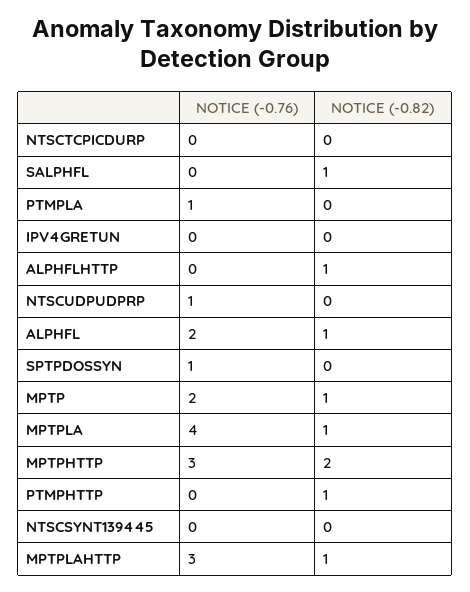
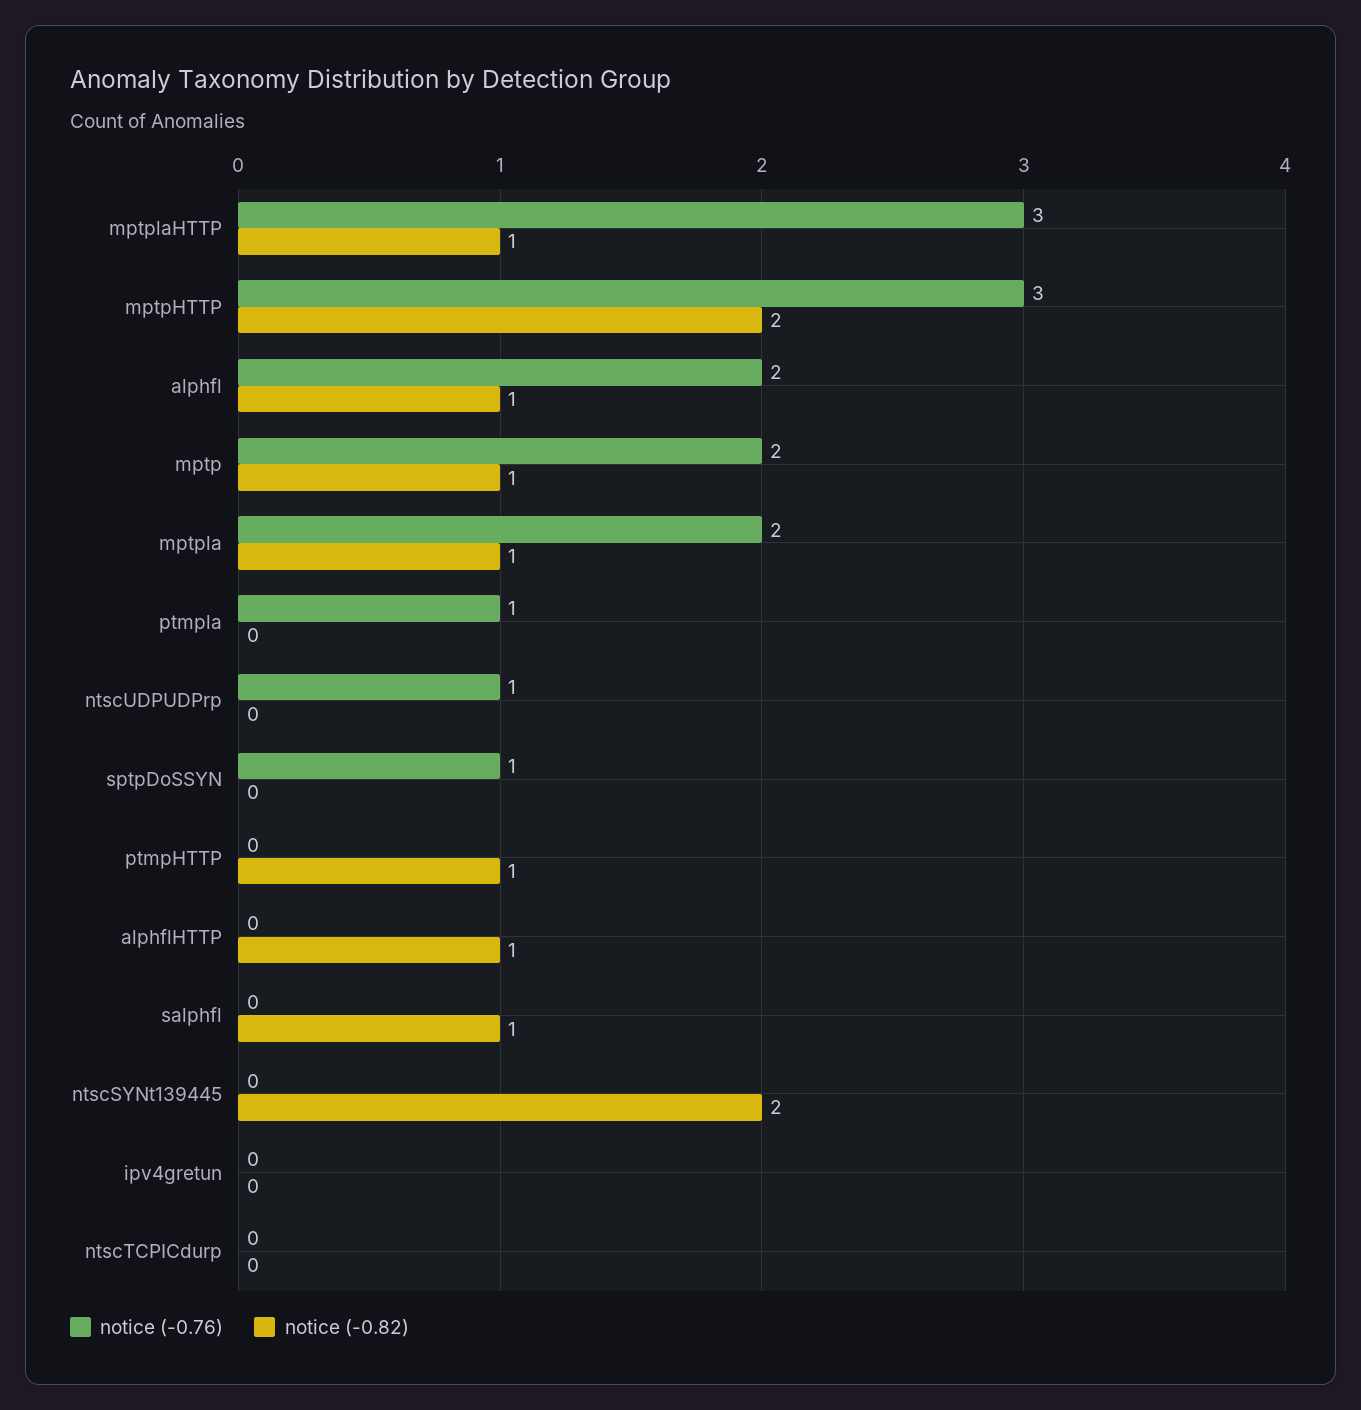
NOTICE (-0.76), MPTPLA: 4 -> 2
NOTICE (-0.82), NTSCSYNT139445: 0 -> 2

